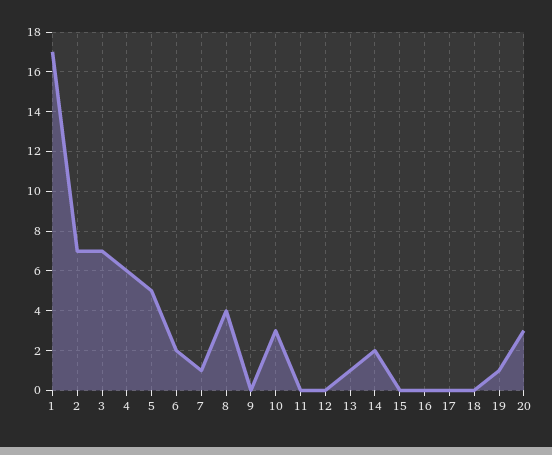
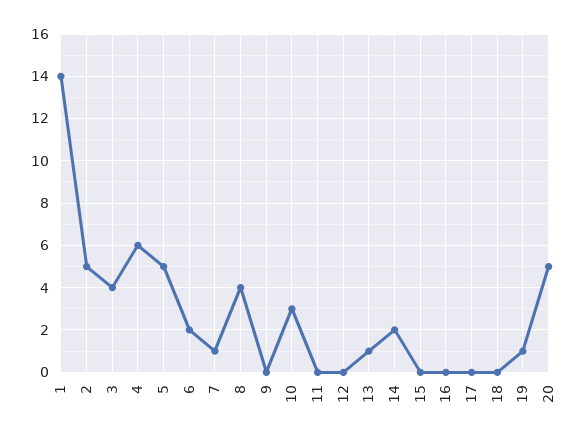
1: 17 -> 14
2: 7 -> 5
3: 7 -> 4
20: 3 -> 5

